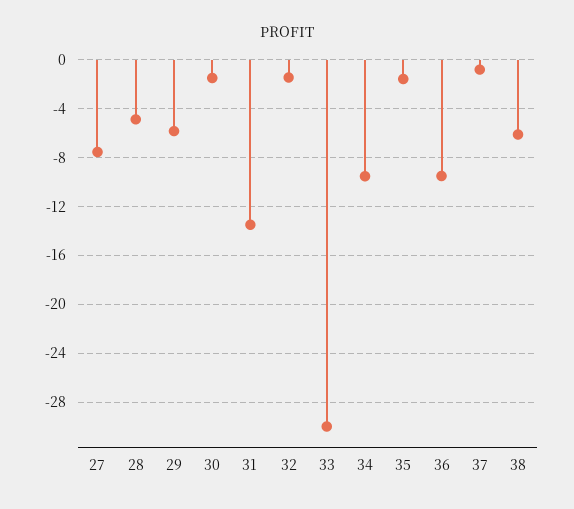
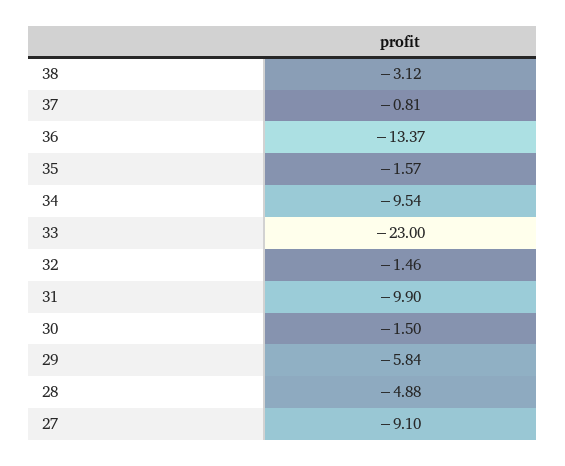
27: -7.5 -> -9.1
31: -13.5 -> -9.9
33: -30 -> -23
36: -9.5 -> -13.37
38: -6 -> -3.12

